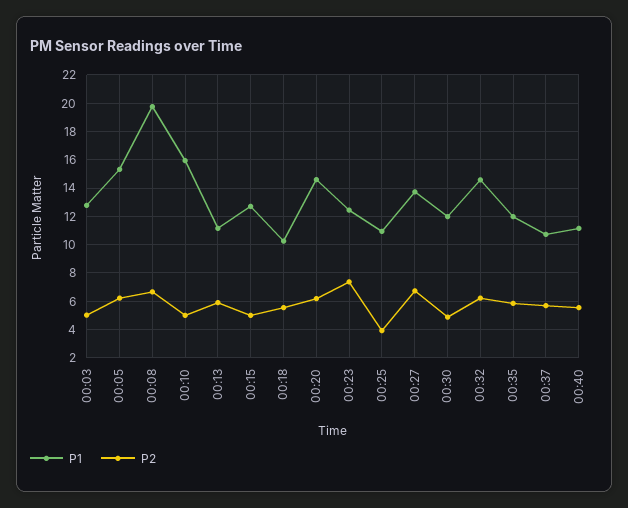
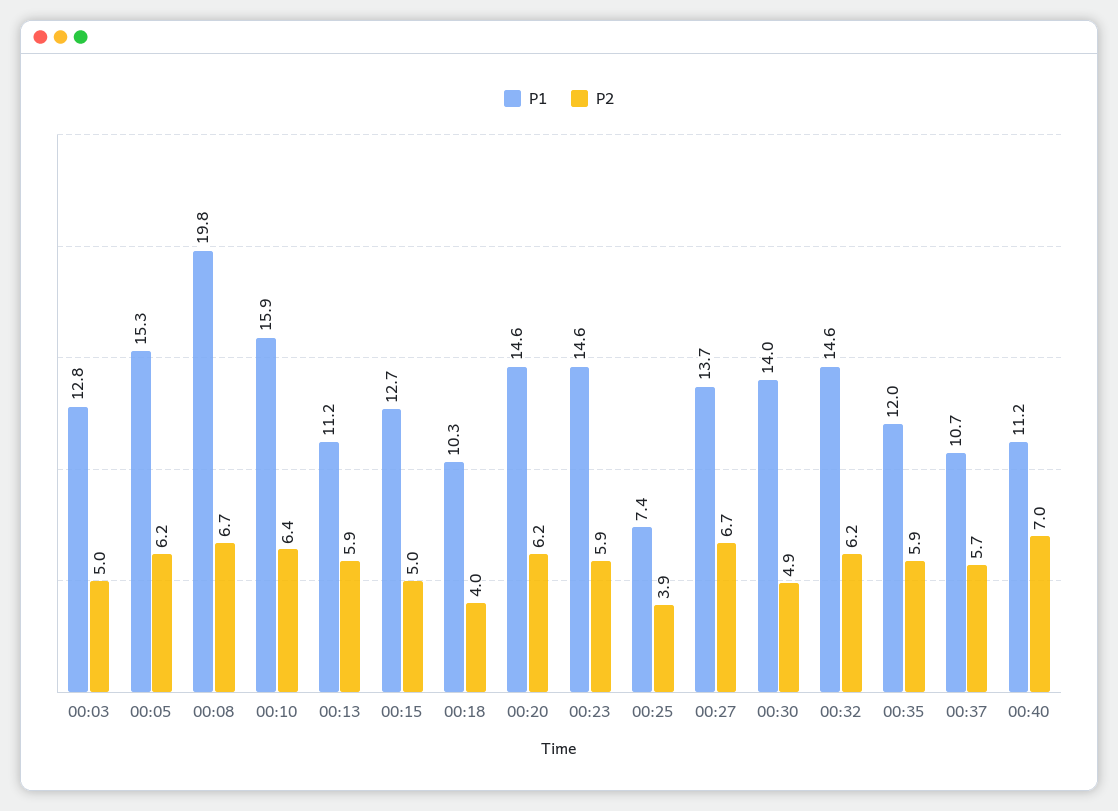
P2, 00:10: 5 -> 6.4
P2, 00:18: 5.5 -> 4
P1, 00:23: 12.5 -> 14.6
P2, 00:23: 7.5 -> 5.9
P1, 00:25: 11 -> 7.4
P1, 00:30: 12 -> 14
P2, 00:40: 5.5 -> 7

